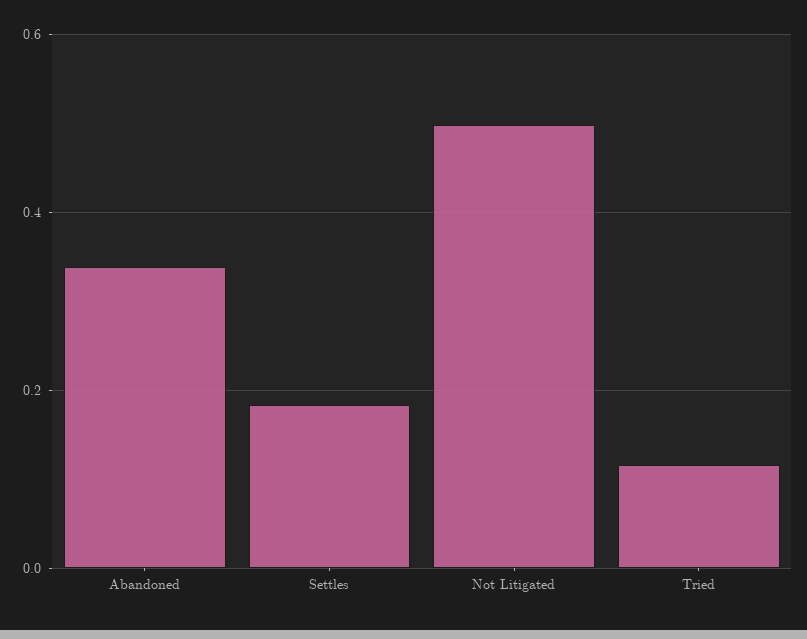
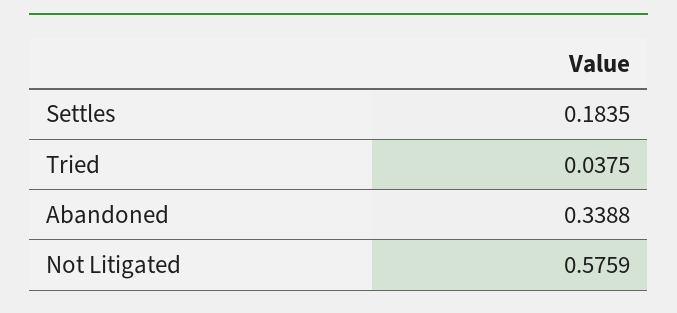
Not Litigated: 0.5 -> 0.5759
Tried: 0.12 -> 0.0375

